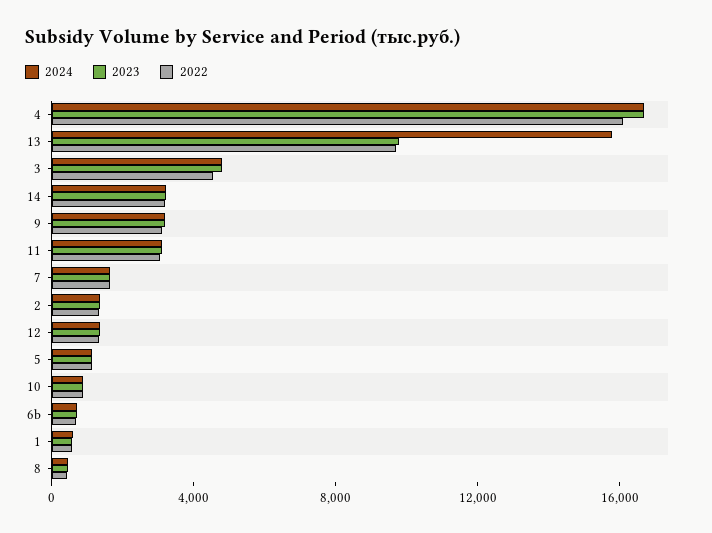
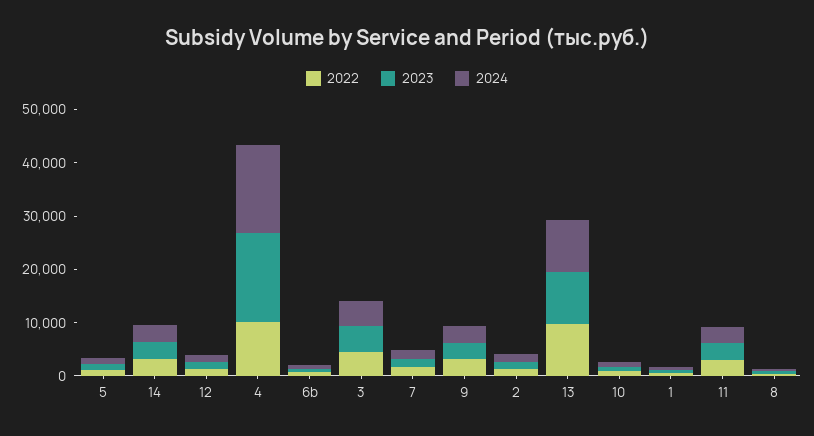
2022, 4: 16000 -> 10000
2024, 13: 16000 -> 10000

